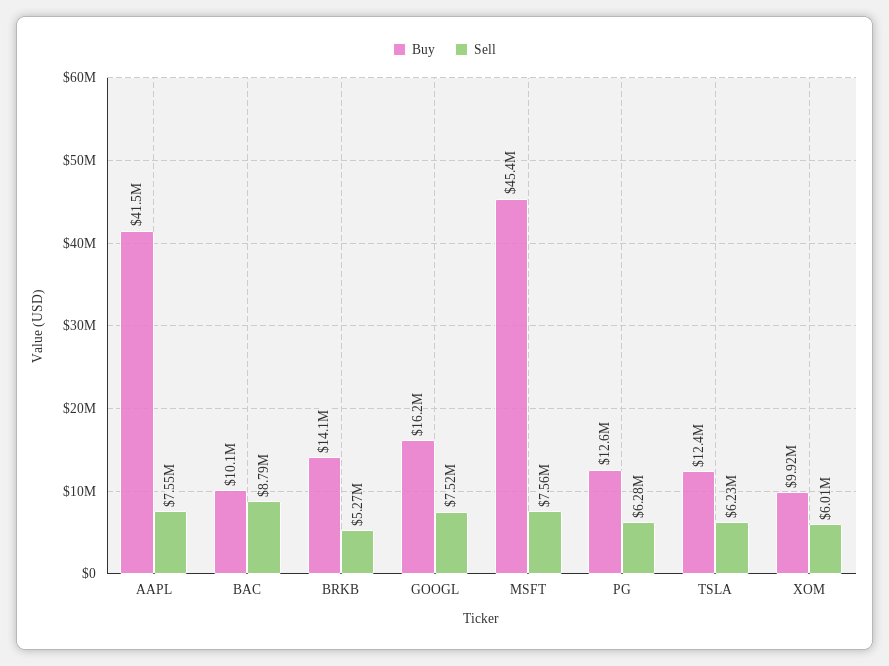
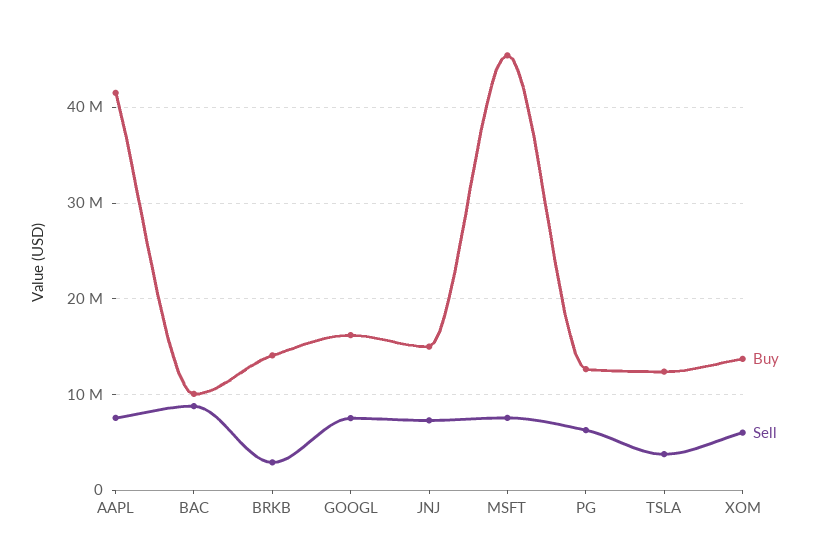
Sell, BRKB: 5270000 -> 3000000
Sell, TSLA: 6230000 -> 4000000
Buy, XOM: 9920000 -> 14000000
Buy, JNJ: none -> 15000000
Sell, JNJ: none -> 7000000

